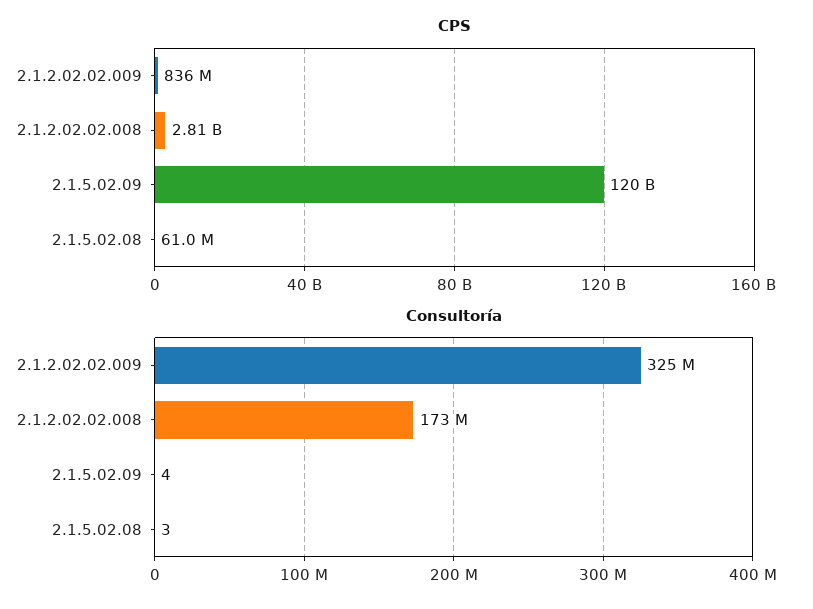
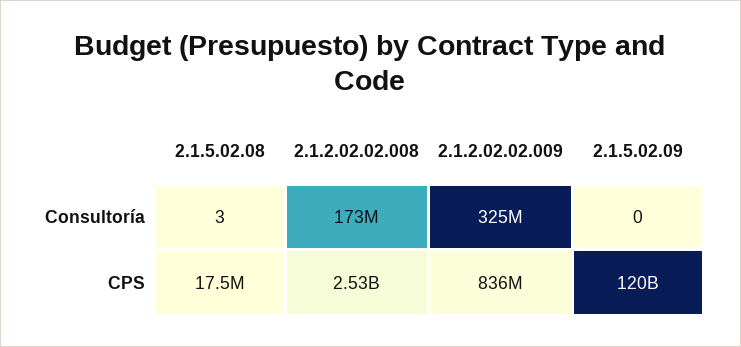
CPS, 2.1.2.02.02.008: 2810000000 -> 2530000000
CPS, 2.1.5.02.08: 61000000 -> 17500000
Consultoría, 2.1.5.02.09: 4 -> 0

